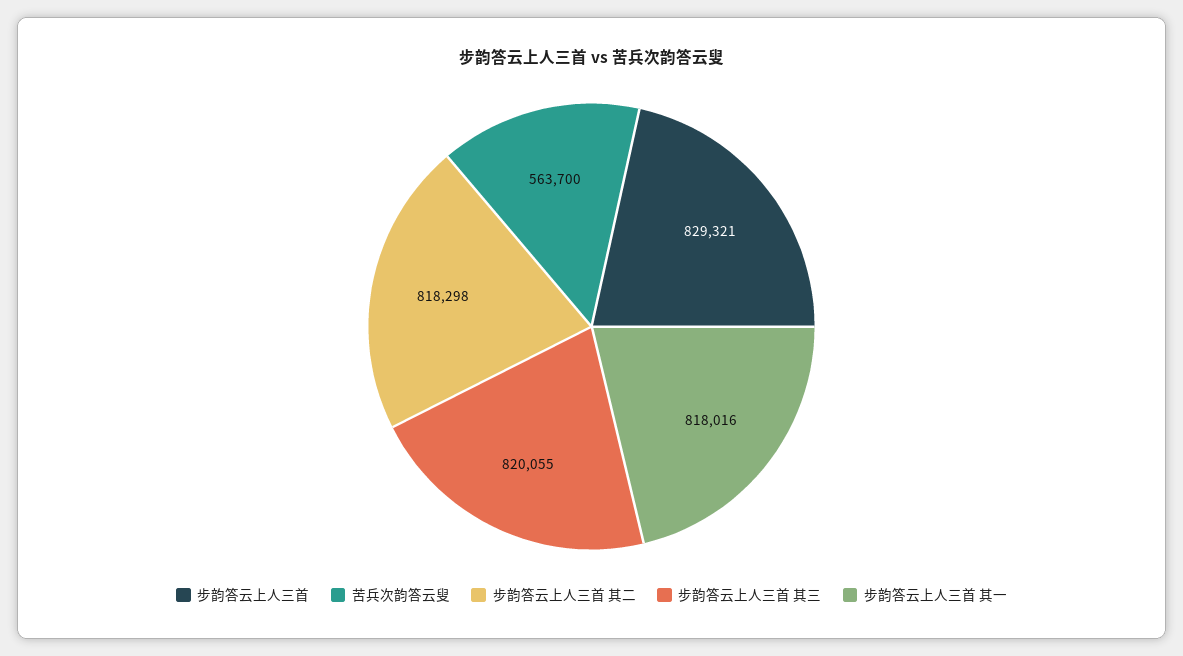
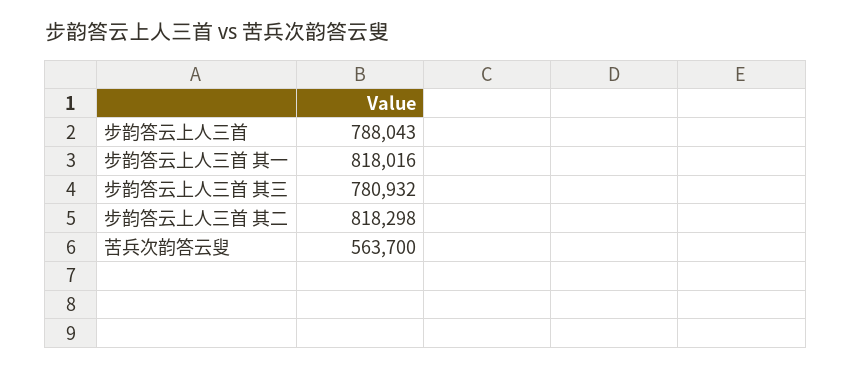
步韵答云上人三首: 829321 -> 788043
步韵答云上人三首 其三: 820055 -> 780932

